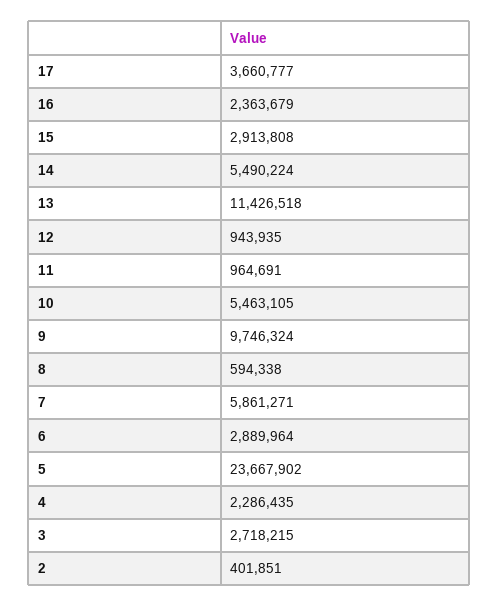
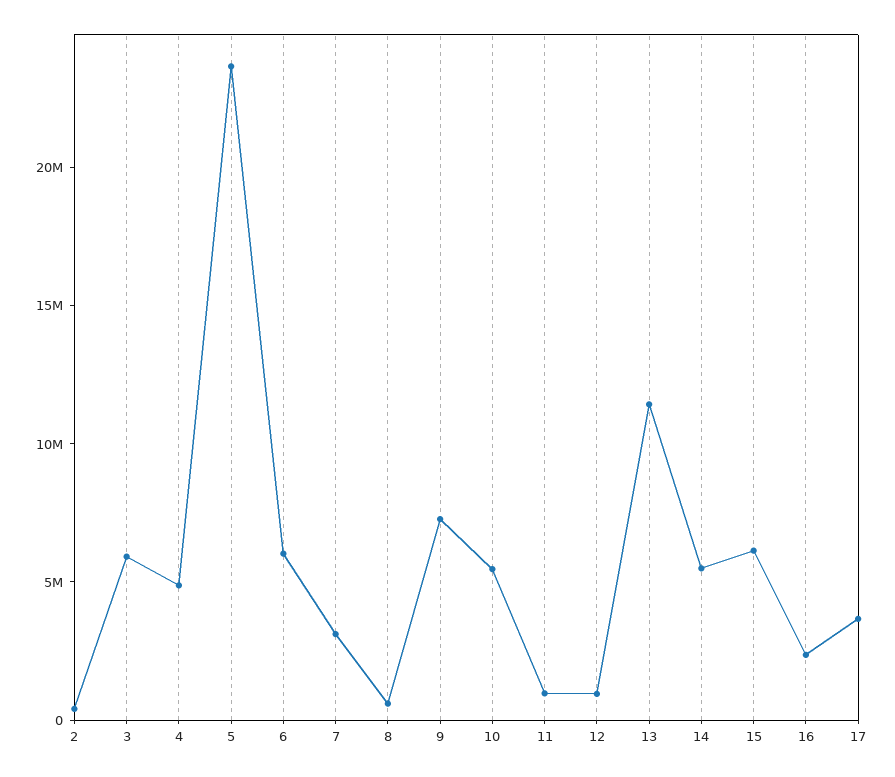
15: 2913808 -> 6000000
9: 9746324 -> 7000000
7: 5861271 -> 3000000
6: 2889964 -> 6000000
4: 2286435 -> 5000000
3: 2718215 -> 6000000

